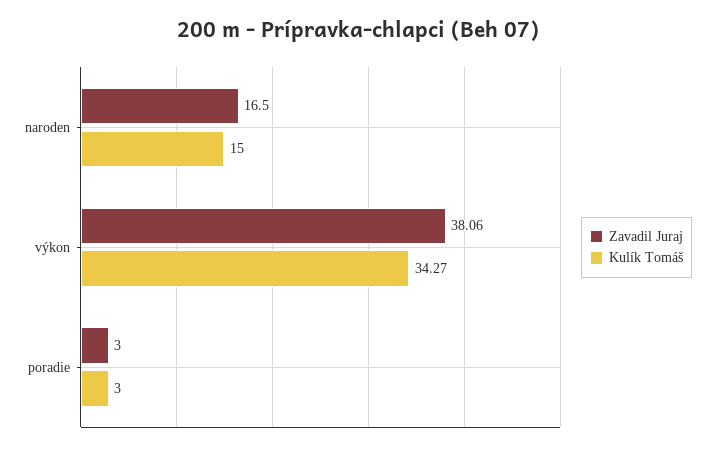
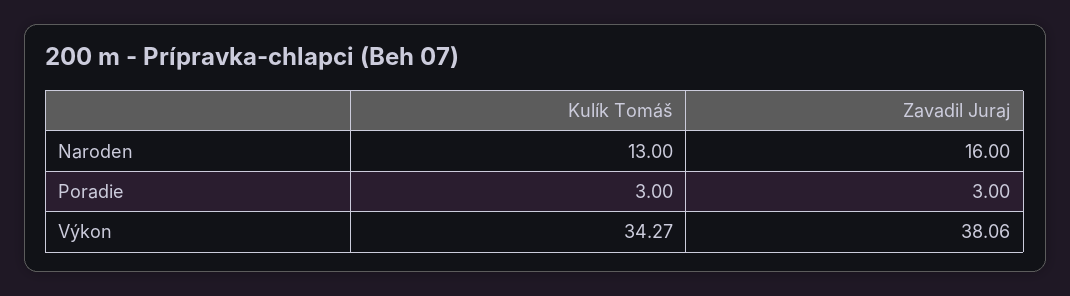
Zavadil Juraj, naroden: 16.5 -> 16
Kulík Tomáš, naroden: 15 -> 13

